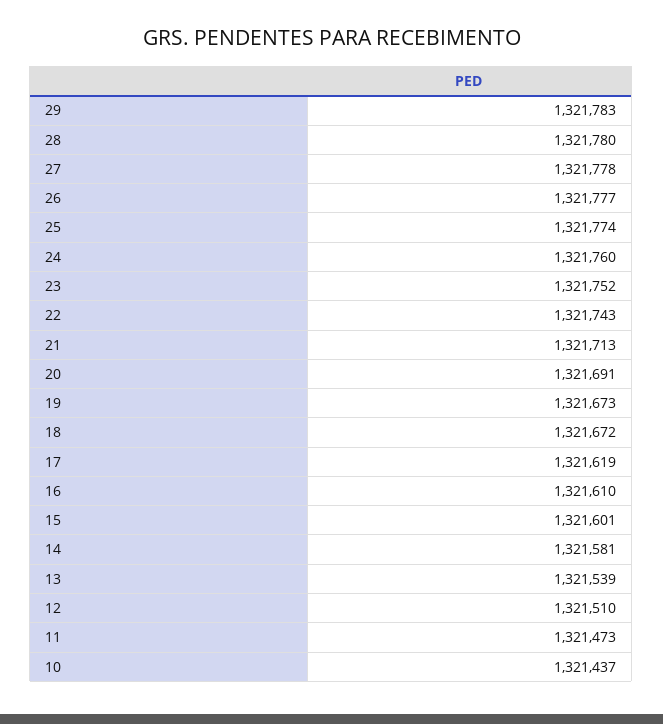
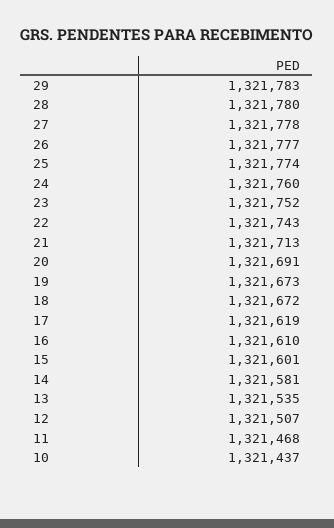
13: 1321539 -> 1321535
12: 1321510 -> 1321507
11: 1321473 -> 1321468

